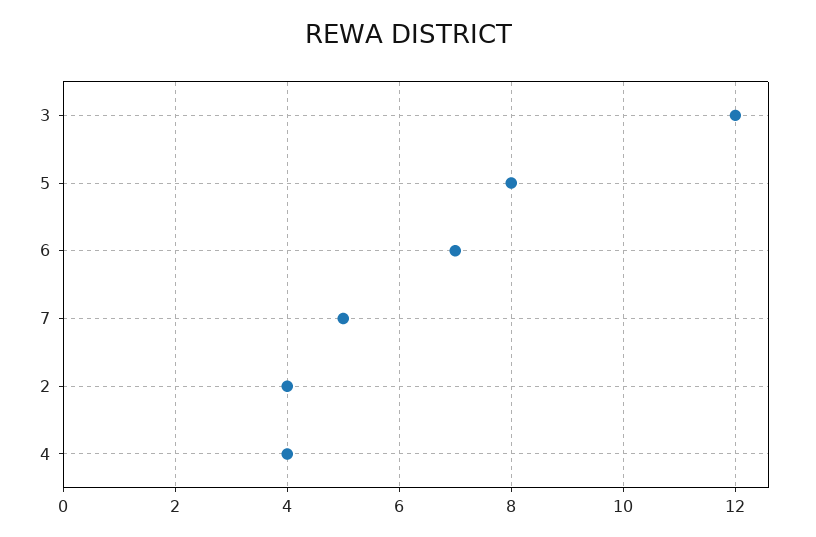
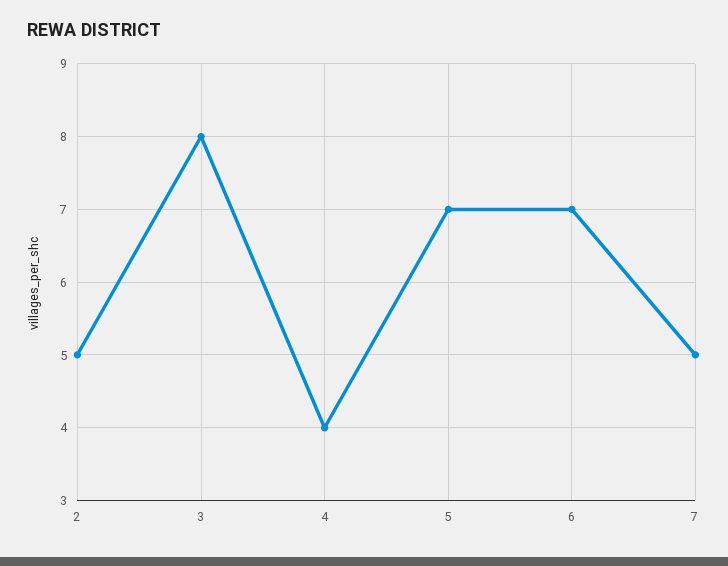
3: 12 -> 8
5: 8 -> 7
2: 4 -> 5

